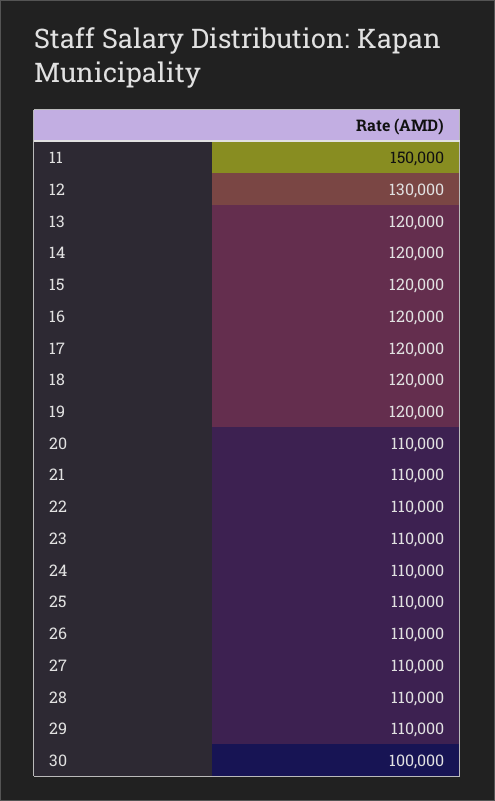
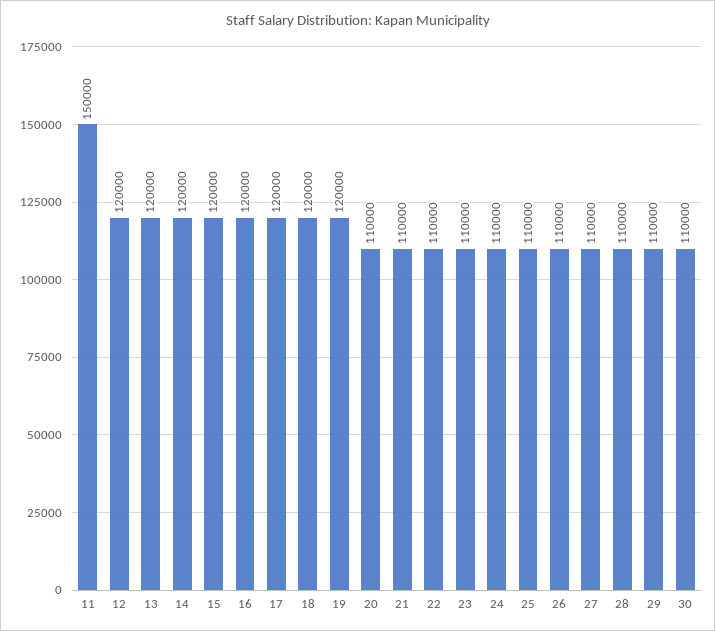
12: 130000 -> 120000
30: 100000 -> 110000

